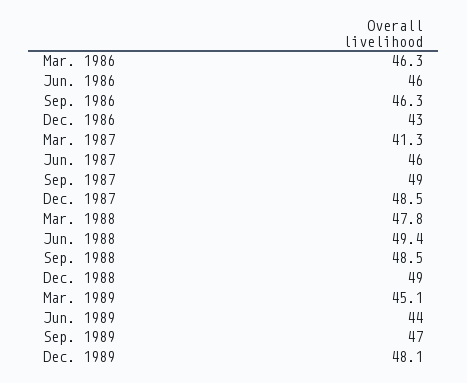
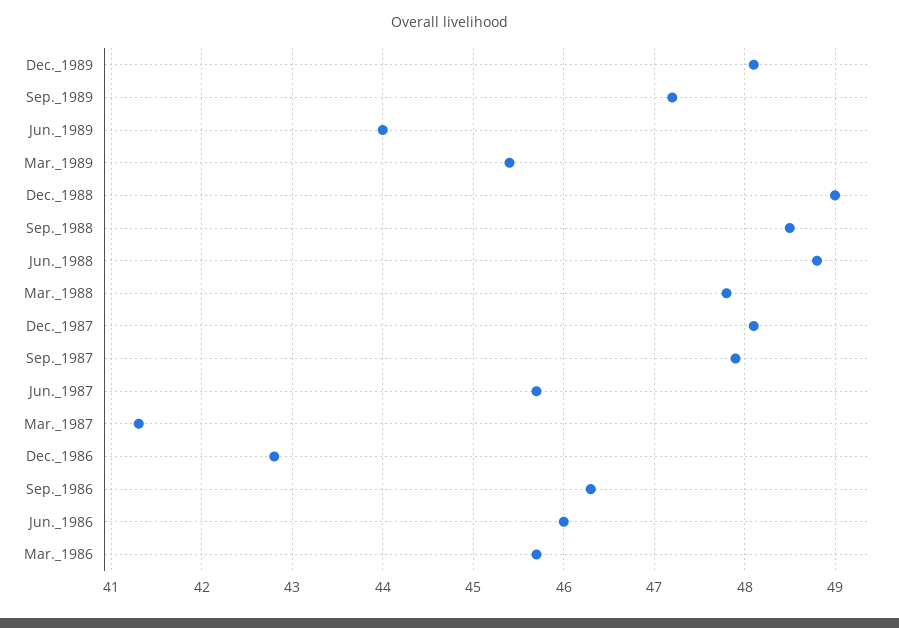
Mar. 1986: 46.3 -> 45.7
Dec. 1986: 43 -> 42.8
Jun. 1987: 46 -> 45.7
Sep. 1987: 49 -> 47.9
Dec. 1987: 48.5 -> 48.1
Jun. 1988: 49.4 -> 48.8
Mar. 1989: 45.1 -> 45.4
Sep. 1989: 47 -> 47.2

